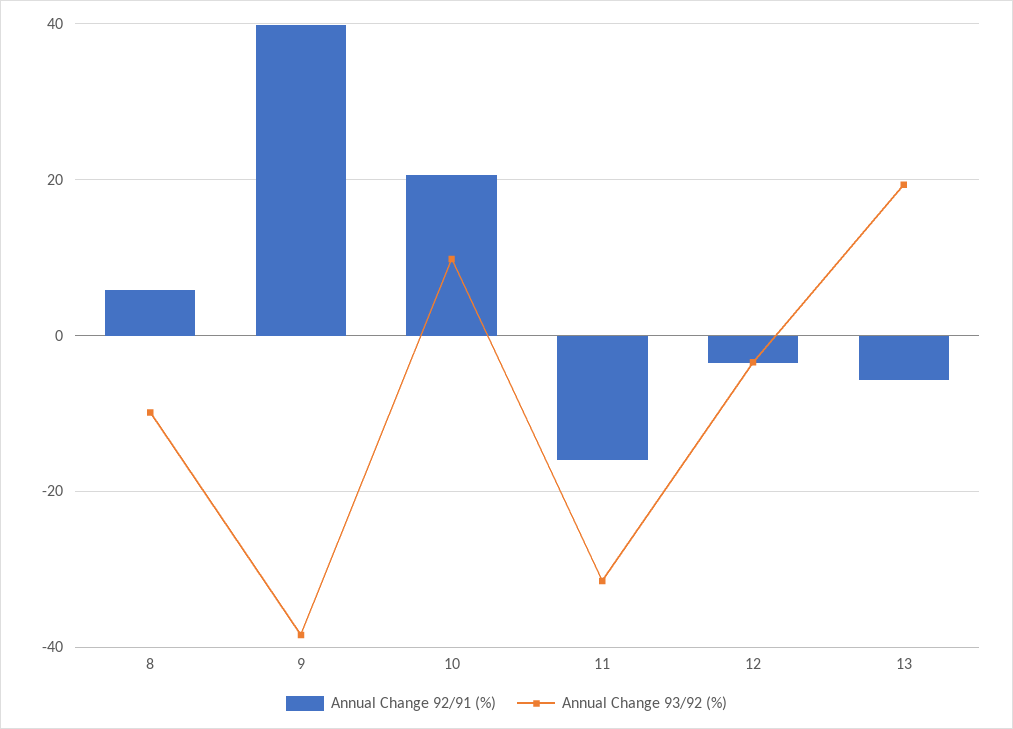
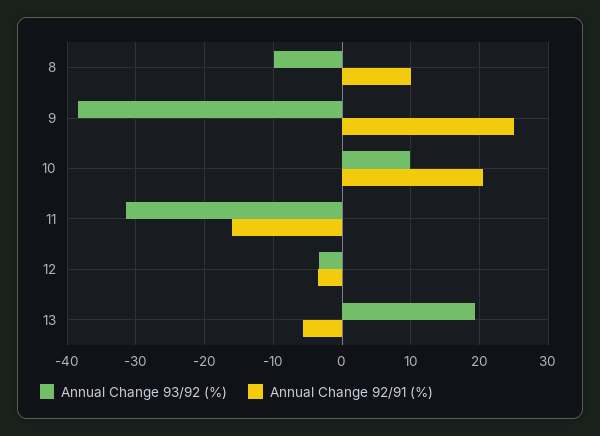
Annual Change 92/91 (%), 8: 6 -> 10
Annual Change 92/91 (%), 9: 40 -> 25

